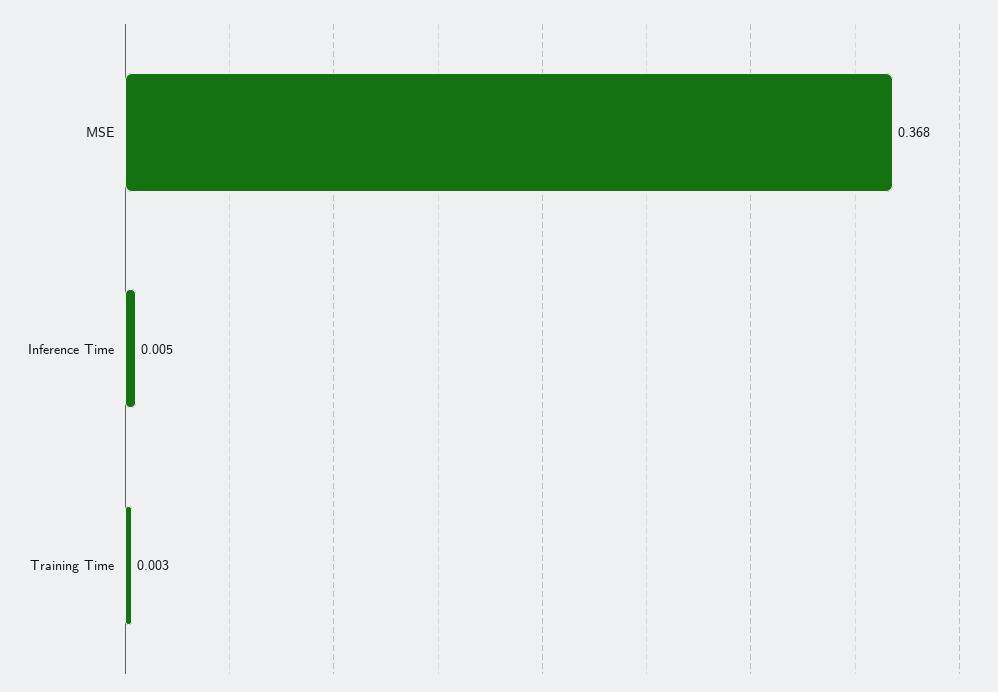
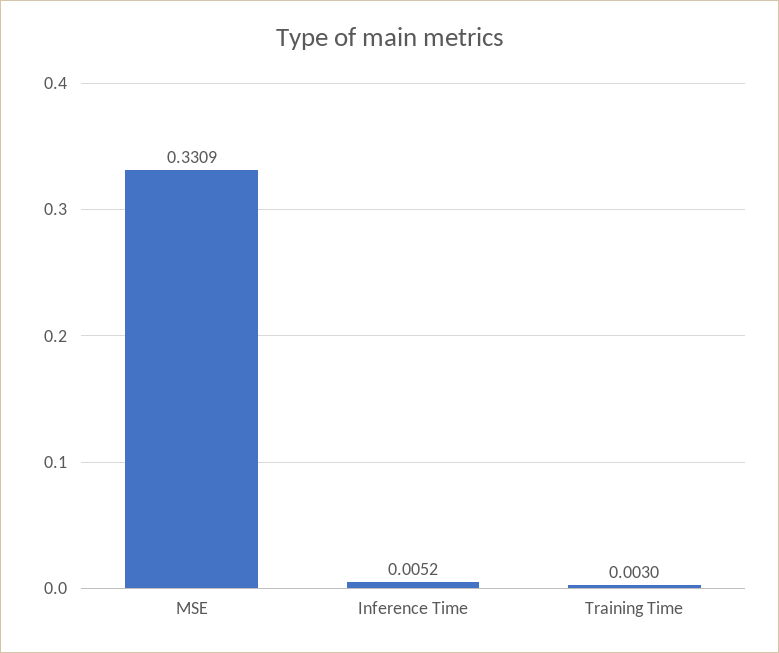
MSE: 0.368 -> 0.3309

